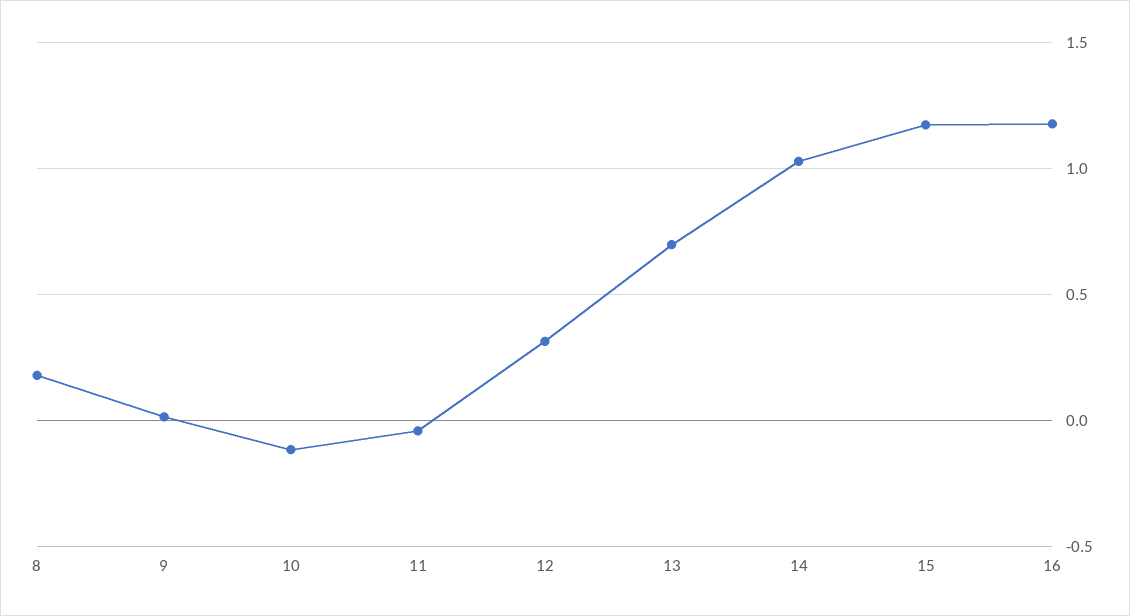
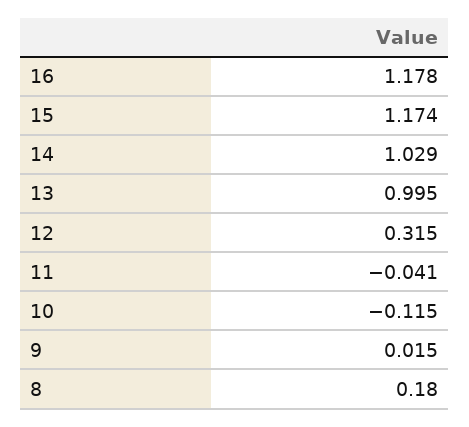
13: 0.7 -> 0.995

